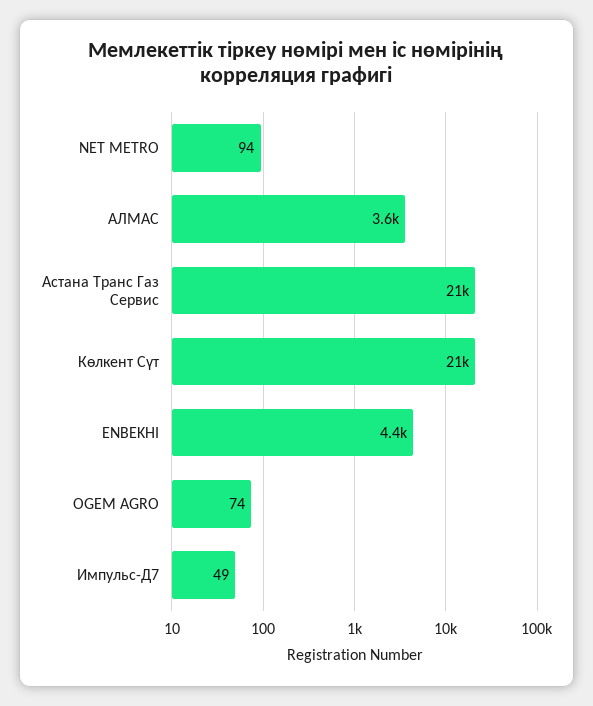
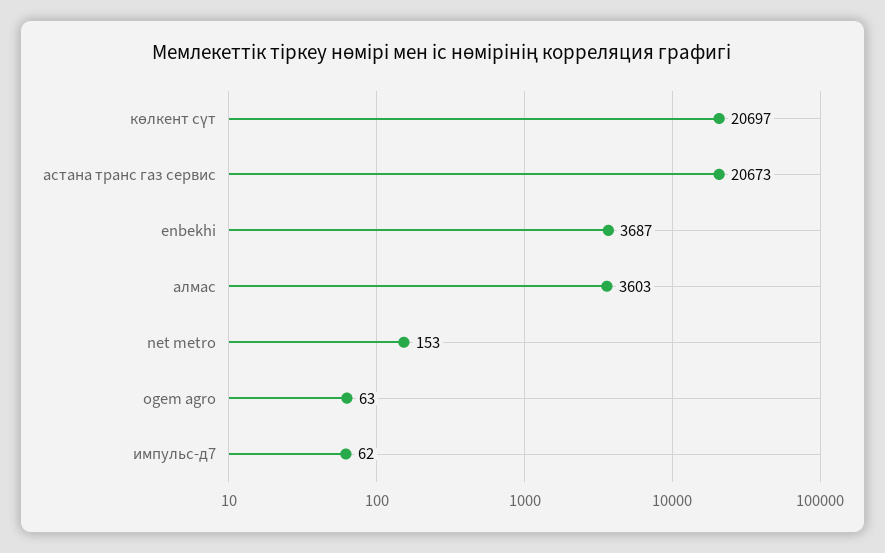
NET METRO: 94 -> 153
ENBEKHI: 4400 -> 3687
OGEM AGRO: 74 -> 63
Импульс-Д7: 49 -> 62

